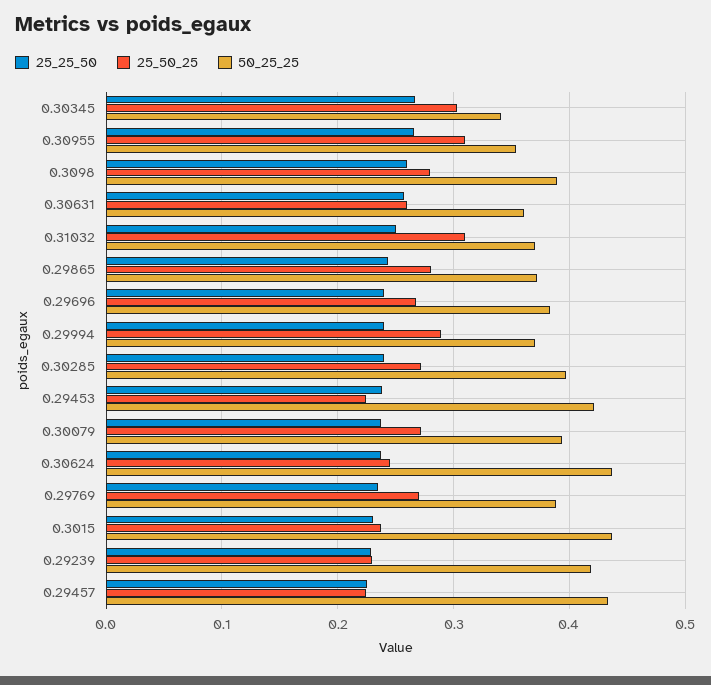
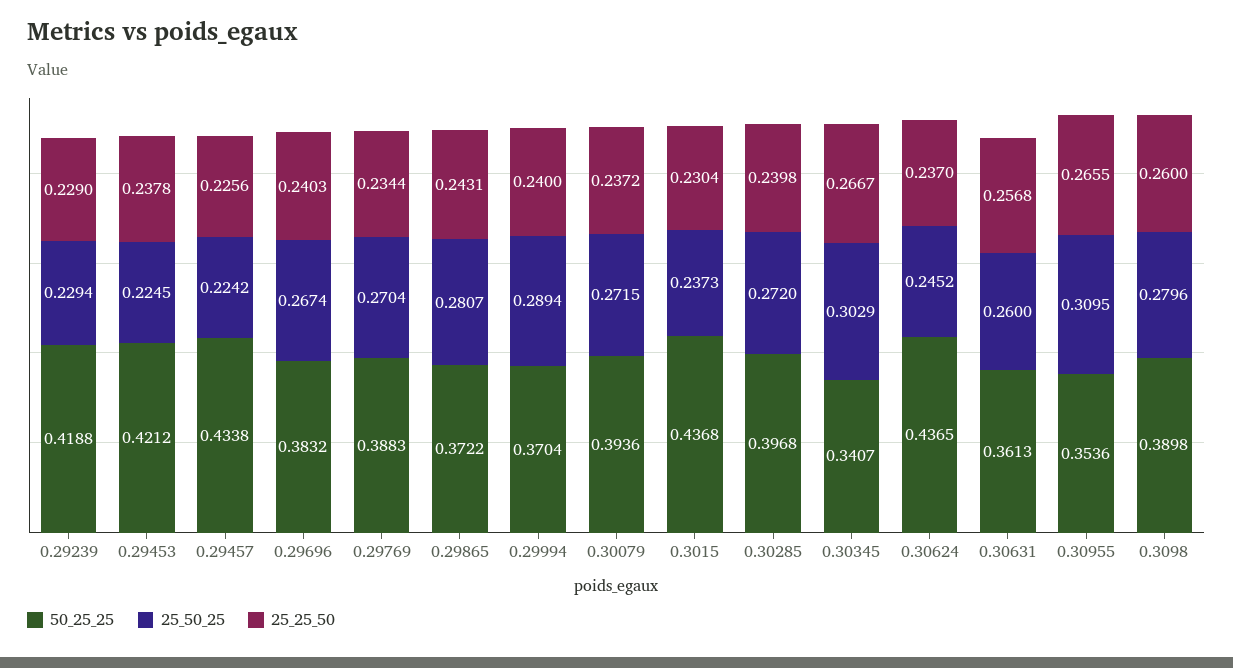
25_25_50, 0.31032: 0.25 -> none
25_50_25, 0.31032: 0.31 -> none
50_25_25, 0.31032: 0.37 -> none

